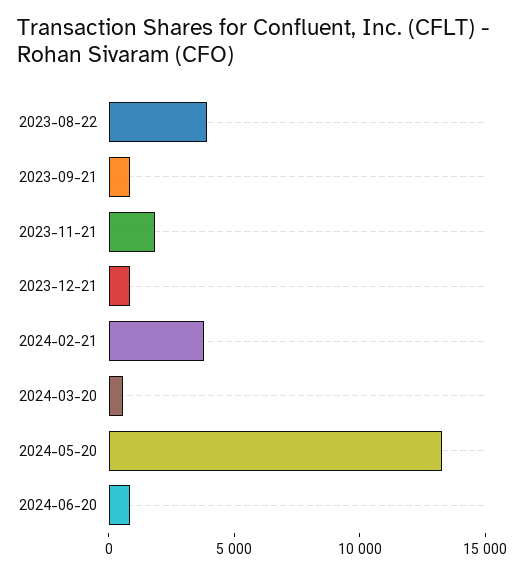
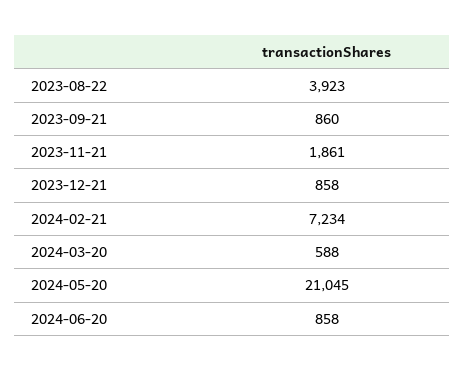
2024-02-21: 4000 -> 7234
2024-05-20: 13000 -> 21045

